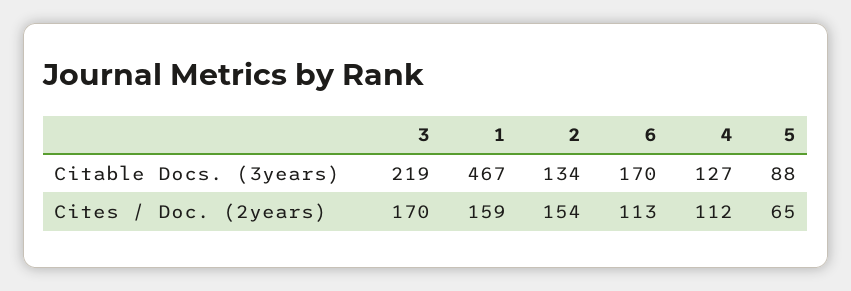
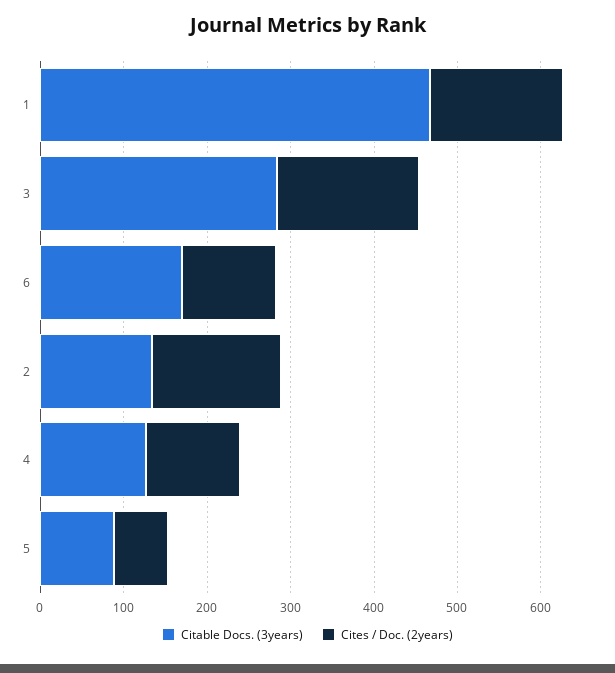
Citable Docs. (3years), 3: 219 -> 280

